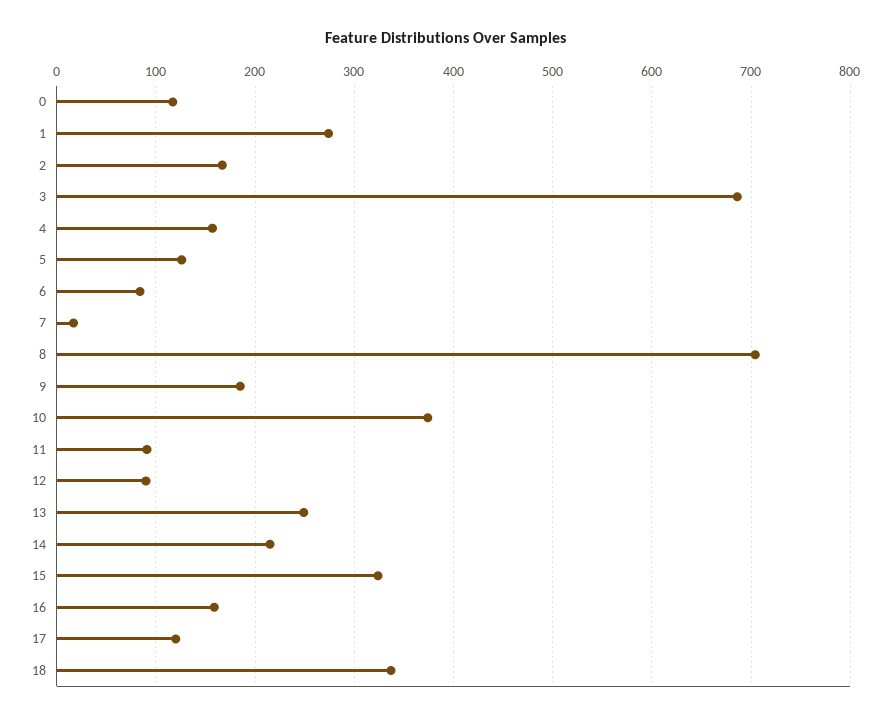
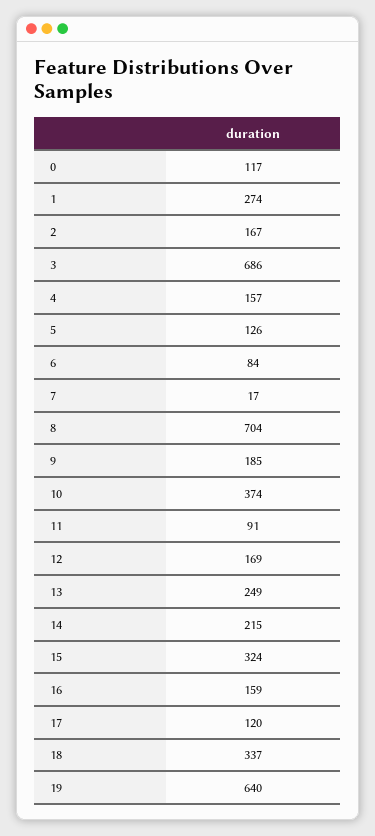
12: 90 -> 169
19: none -> 640

